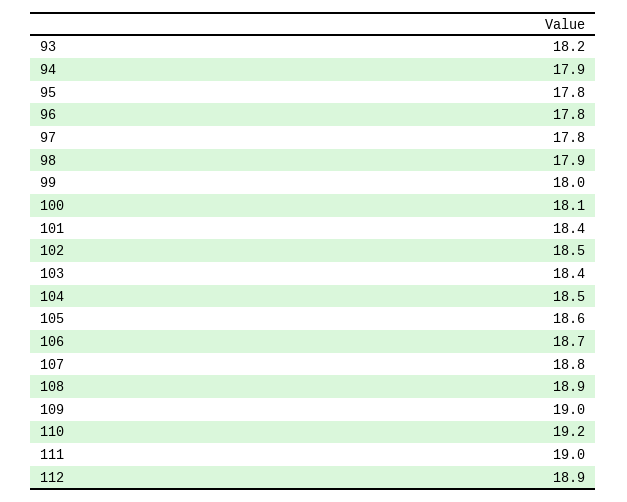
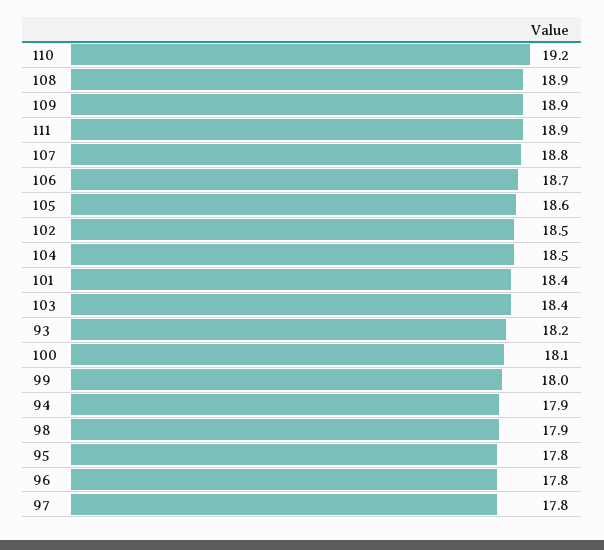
109: 19 -> 18.9
111: 19 -> 18.9
112: 18.9 -> none

